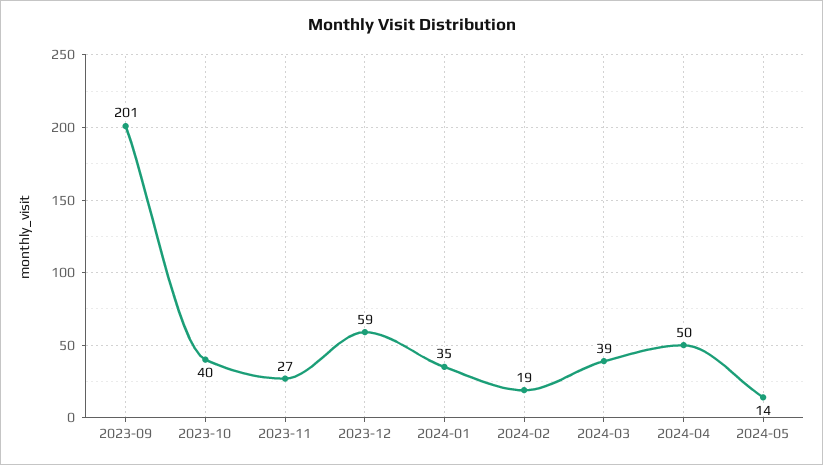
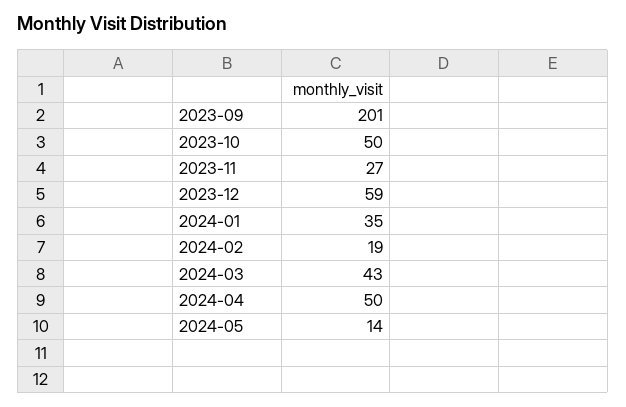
2023-10: 40 -> 50
2024-03: 39 -> 43

